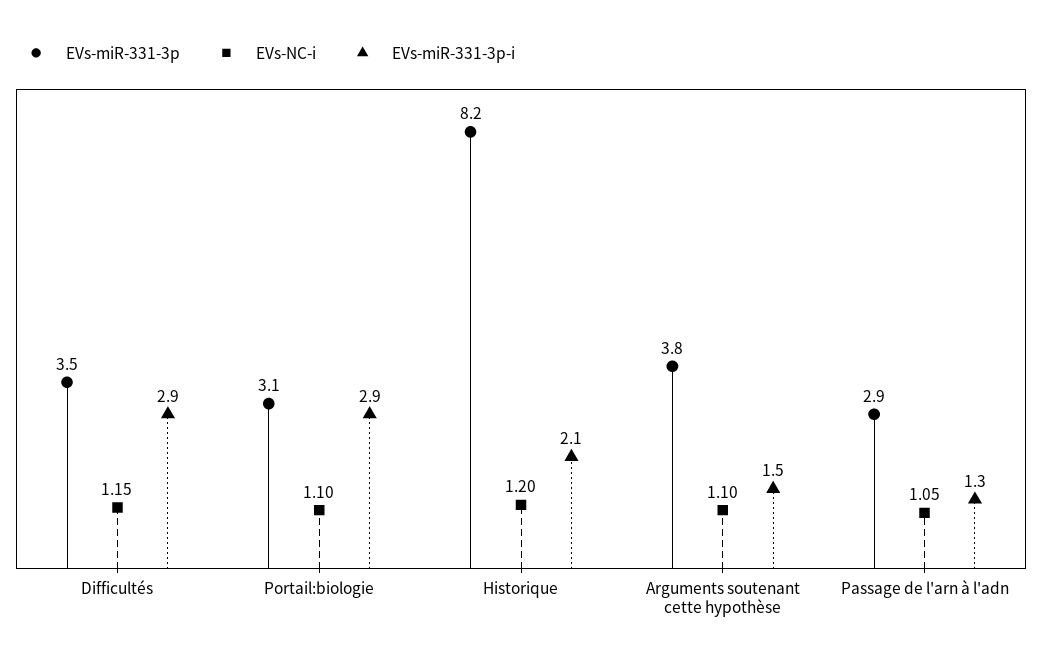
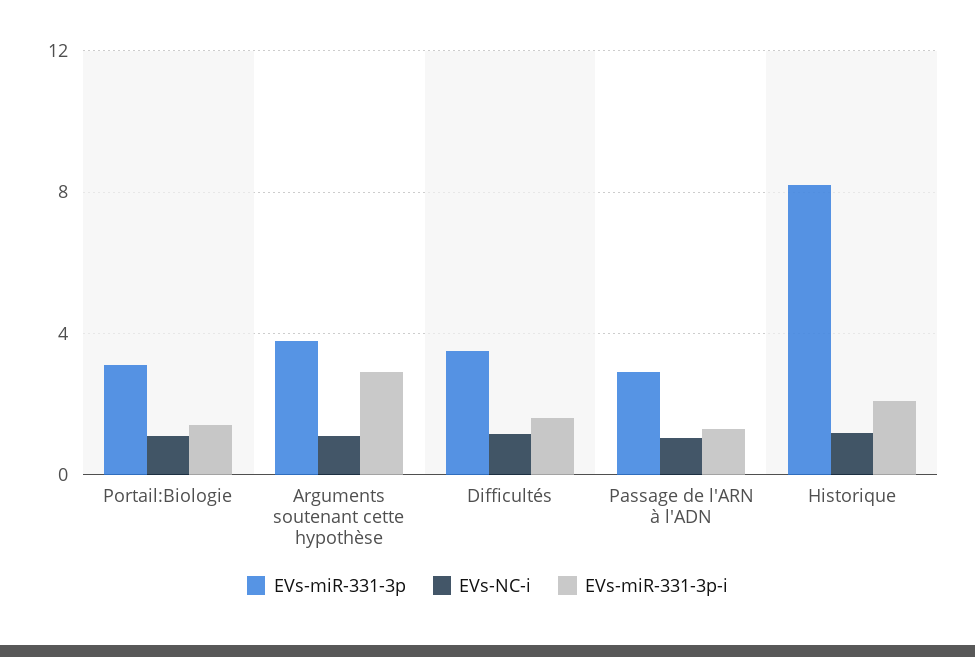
EVs-miR-331-3p-i, Difficultés: 2.9 -> 1.5
EVs-miR-331-3p-i, Portail:biologie: 2.9 -> 1.5
EVs-miR-331-3p-i, Arguments soutenant cette hypothèse: 1.5 -> 3

